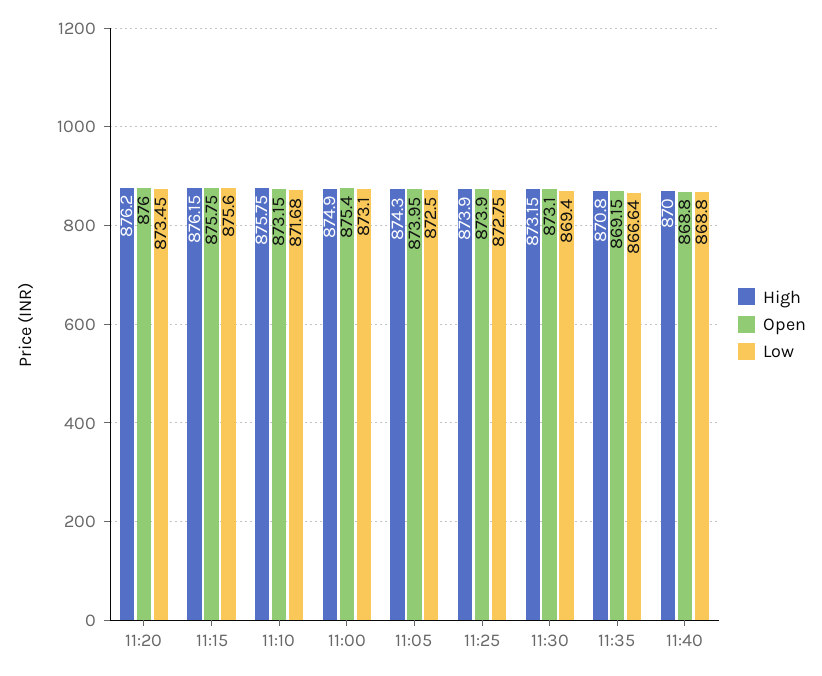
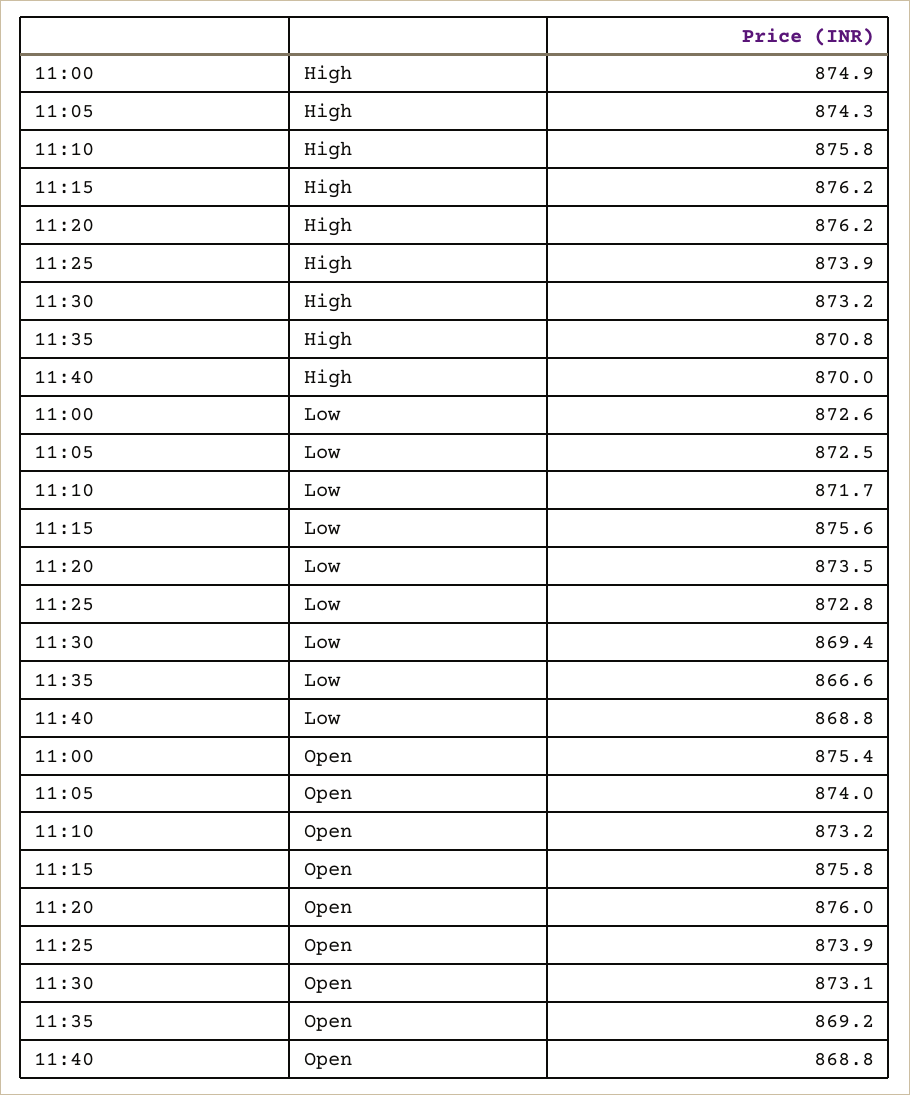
Low, 11:00: 873.1 -> 872.6

